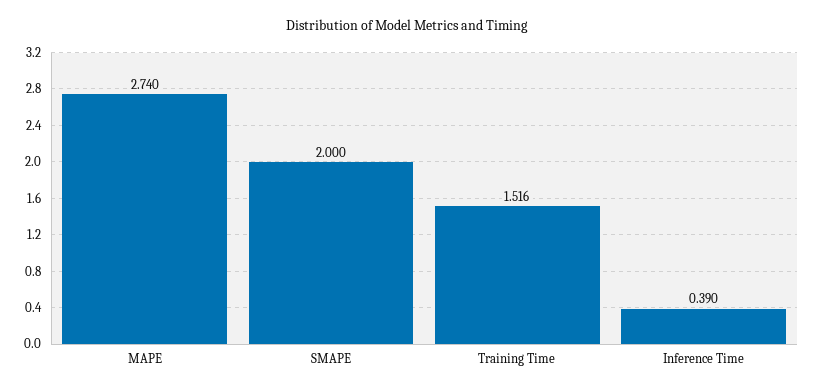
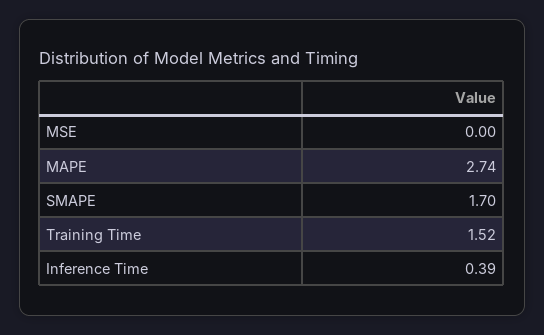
SMAPE: 2 -> 1.7
MSE: none -> 0

